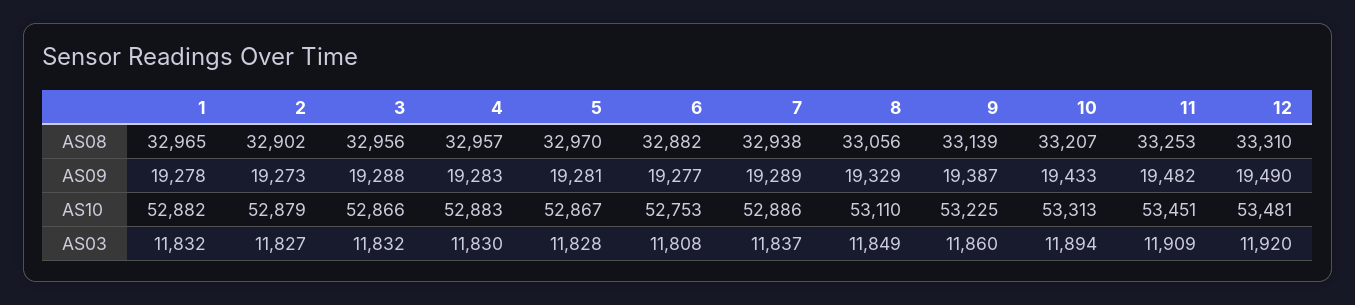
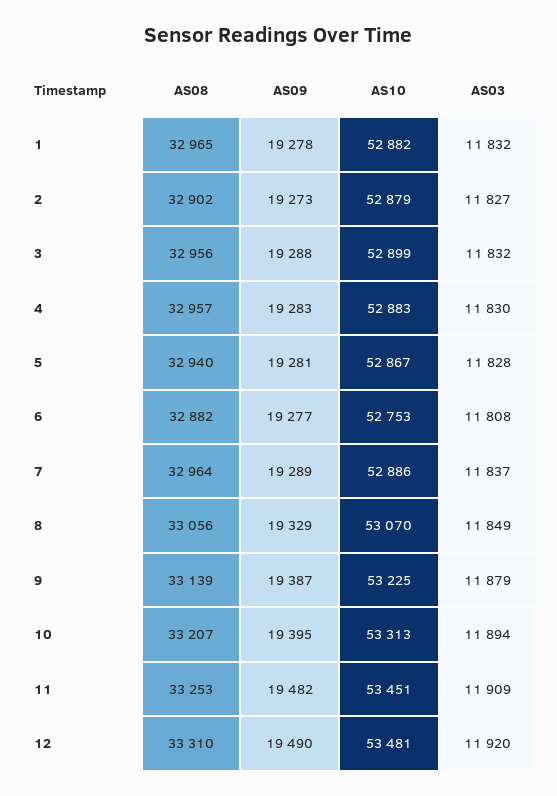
5, AS08: 32970 -> 32940
7, AS08: 32938 -> 32964
10, AS09: 19433 -> 19395
3, AS10: 52866 -> 52899
8, AS10: 53110 -> 53070
9, AS03: 11860 -> 11879

